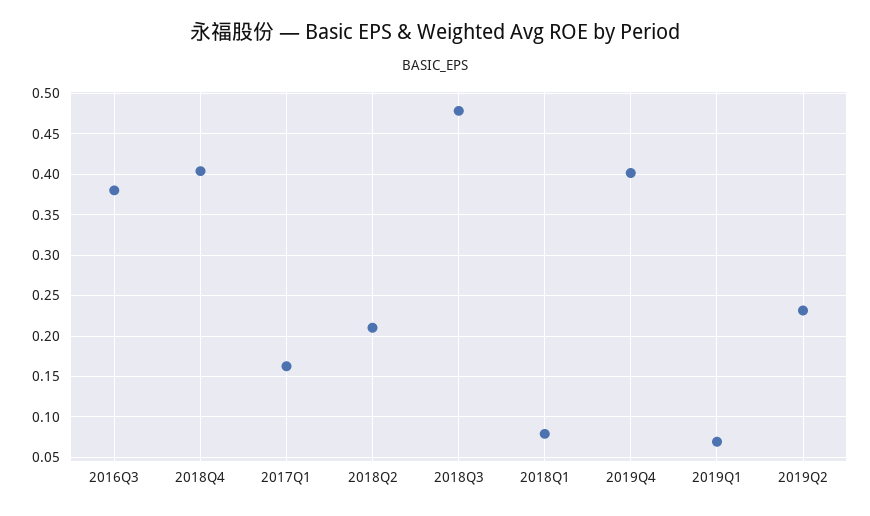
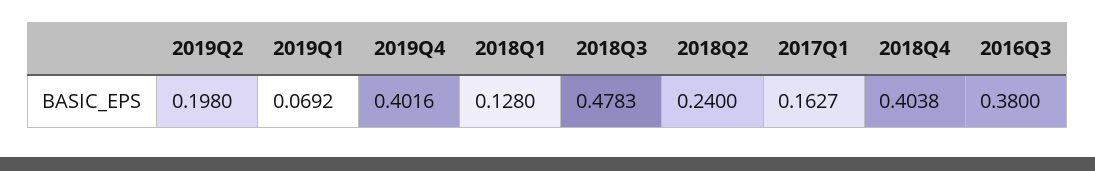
2018Q2: 0.21 -> 0.24
2018Q1: 0.08 -> 0.128
2019Q2: 0.23 -> 0.198

